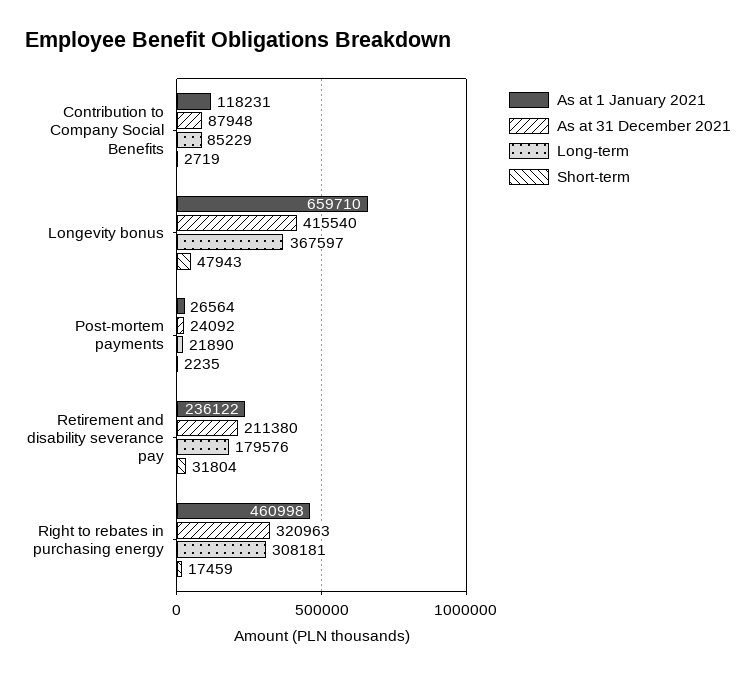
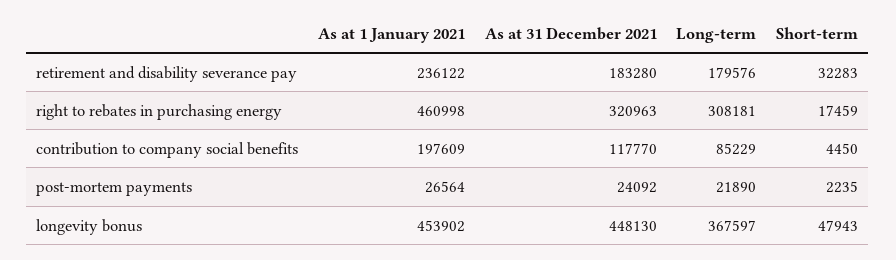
As at 1 January 2021, Contribution to Company Social Benefits: 118231 -> 197609
As at 31 December 2021, Contribution to Company Social Benefits: 87948 -> 117770
Short-term, Contribution to Company Social Benefits: 2719 -> 4450
As at 1 January 2021, Longevity bonus: 659710 -> 453902
As at 31 December 2021, Longevity bonus: 415540 -> 448130
As at 31 December 2021, Retirement and disability severance pay: 211380 -> 183280
Short-term, Retirement and disability severance pay: 31804 -> 32283

